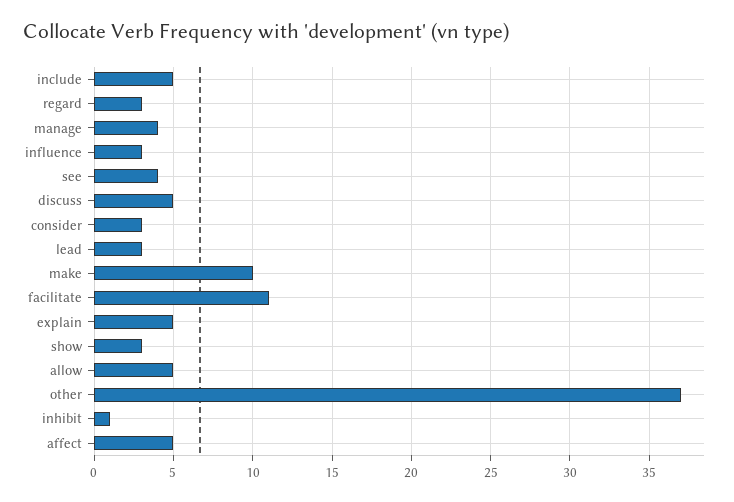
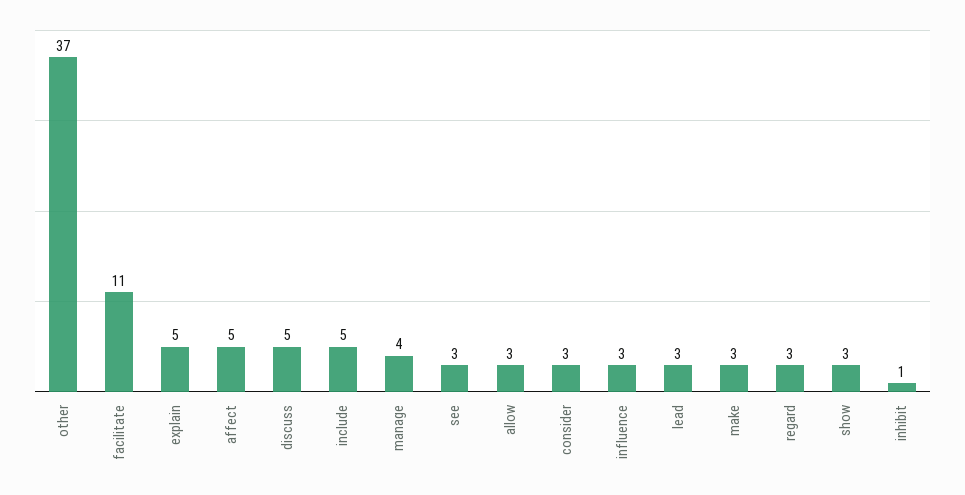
see: 4 -> 3
make: 10 -> 3
allow: 5 -> 3

